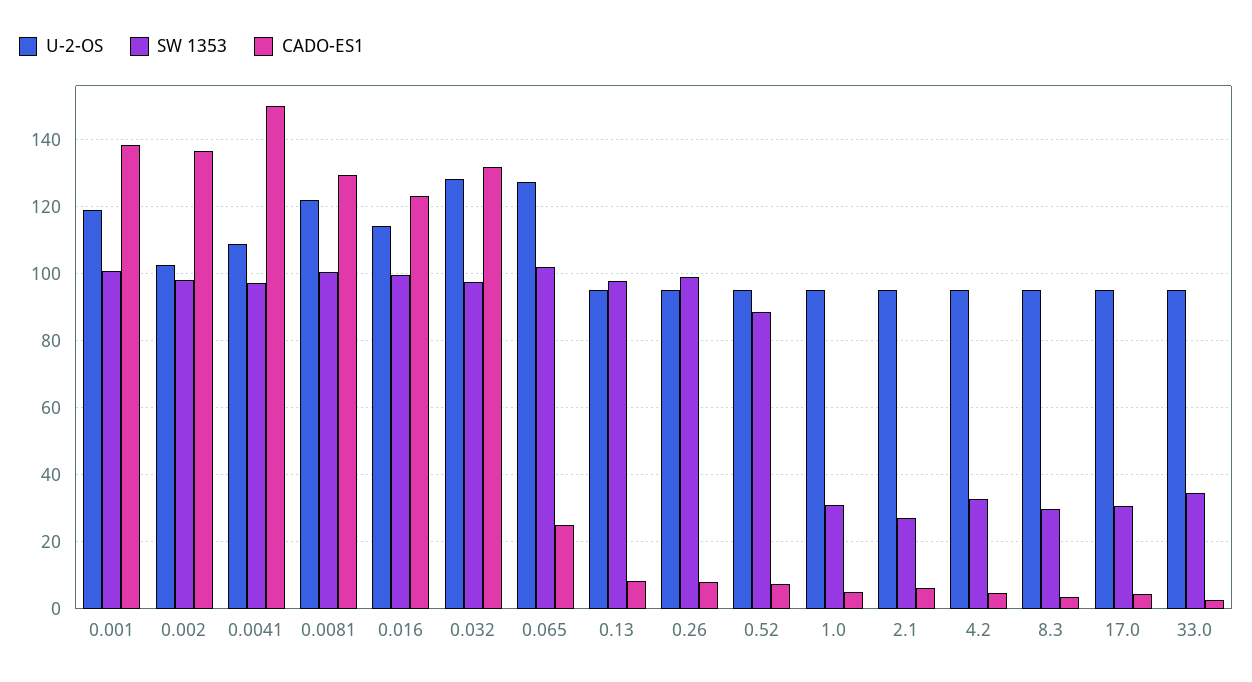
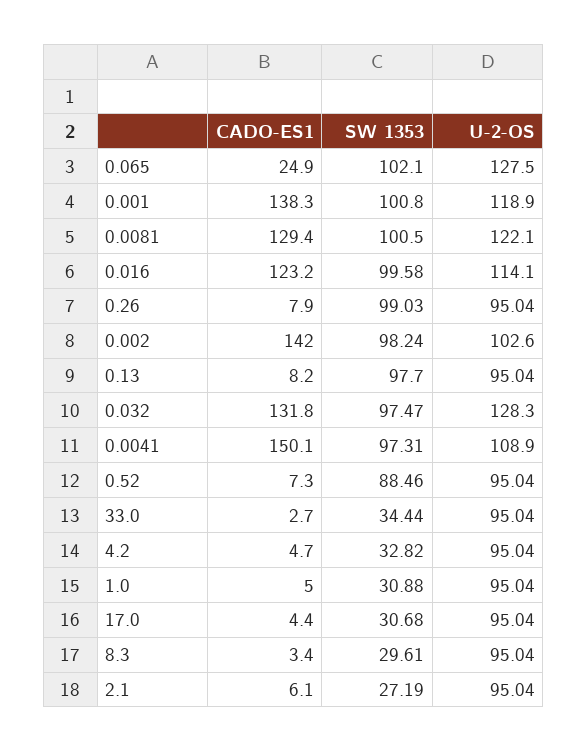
CADO-ES1, 0.002: 136 -> 142

